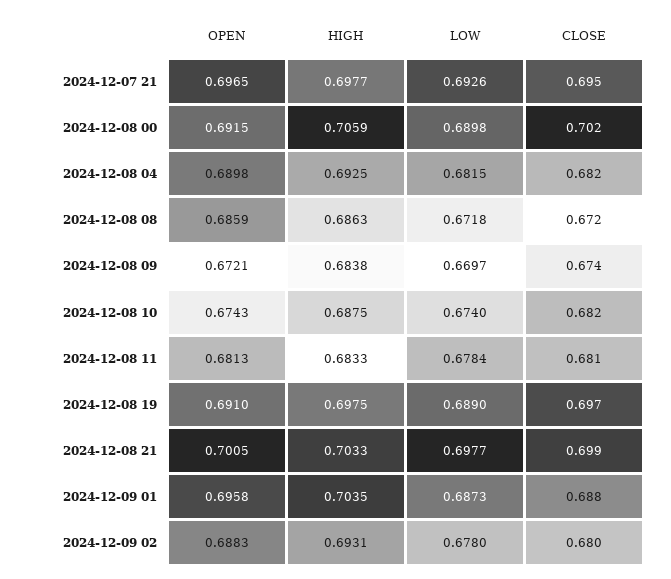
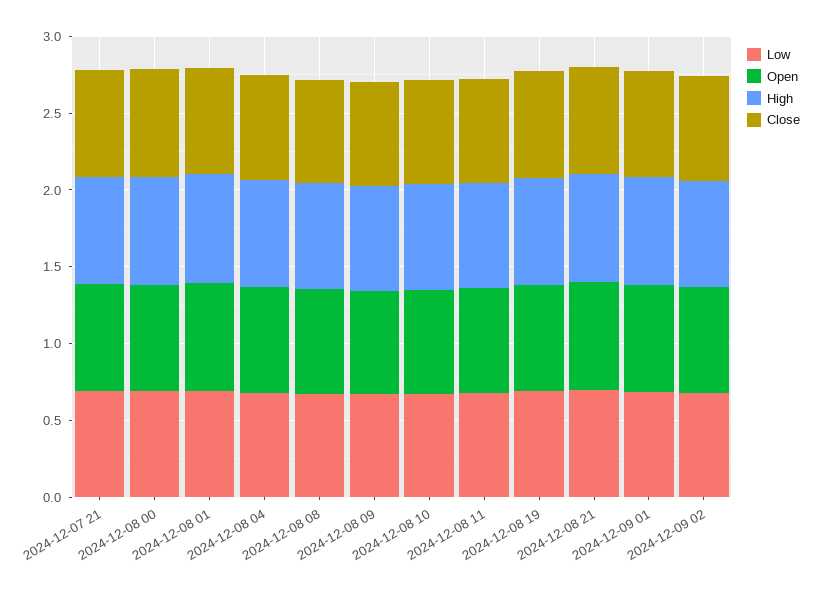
LOW, 2024-12-08 01: none -> 0.7
OPEN, 2024-12-08 01: none -> 0.7
HIGH, 2024-12-08 01: none -> 0.7
CLOSE, 2024-12-08 01: none -> 0.7

